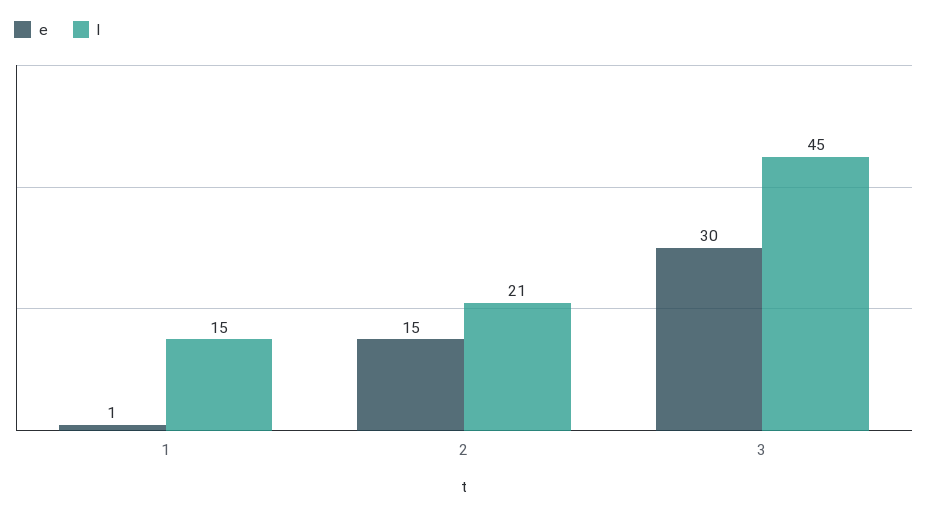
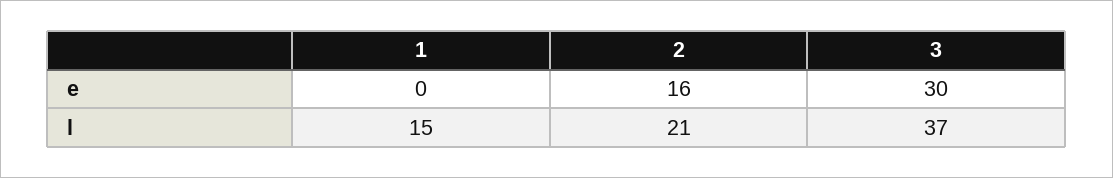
e, 1: 1 -> 0
e, 2: 15 -> 16
l, 3: 45 -> 37

